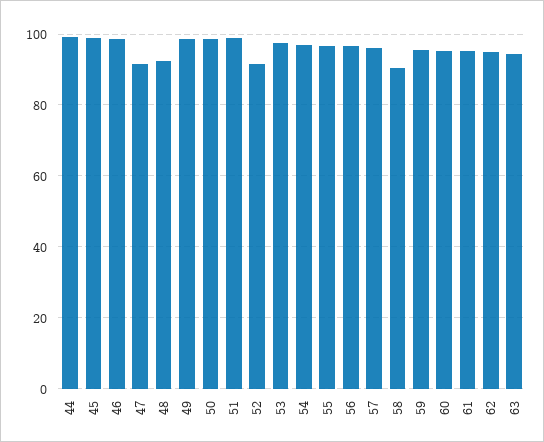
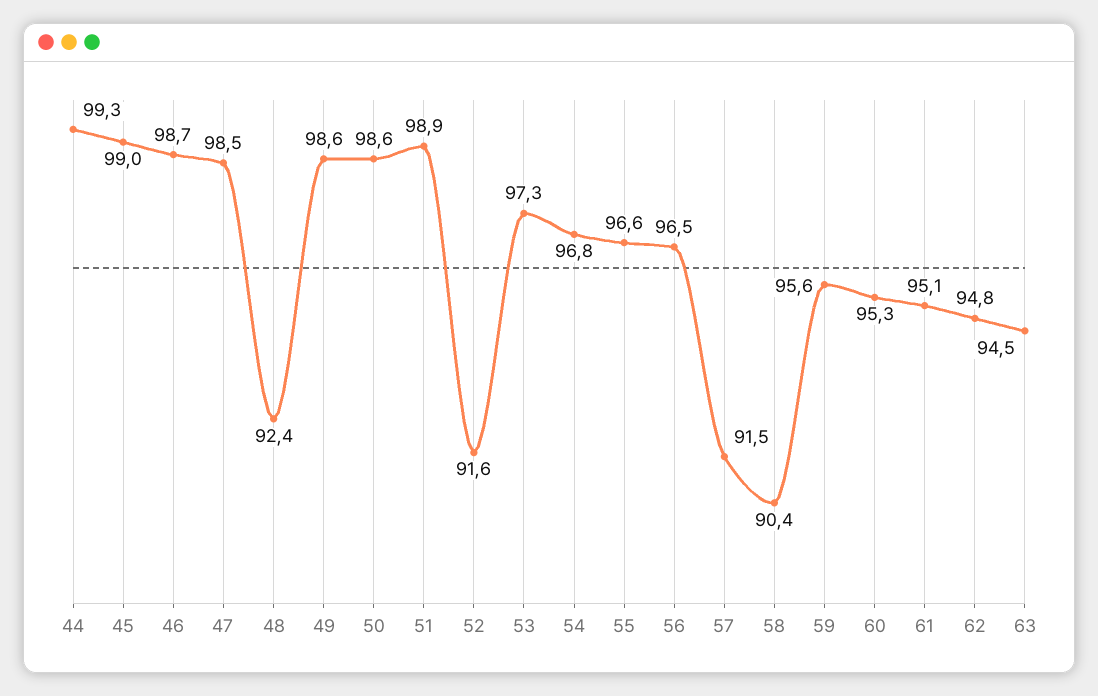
47: 92 -> 98.5
57: 96 -> 91.5

